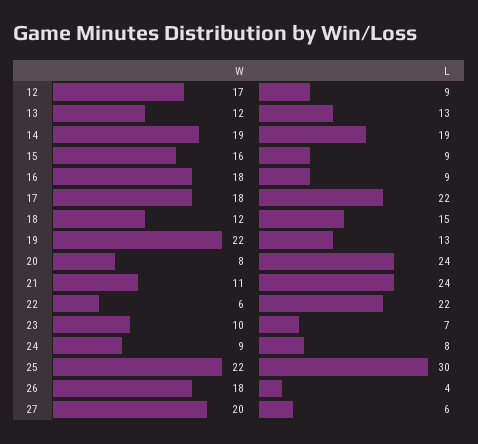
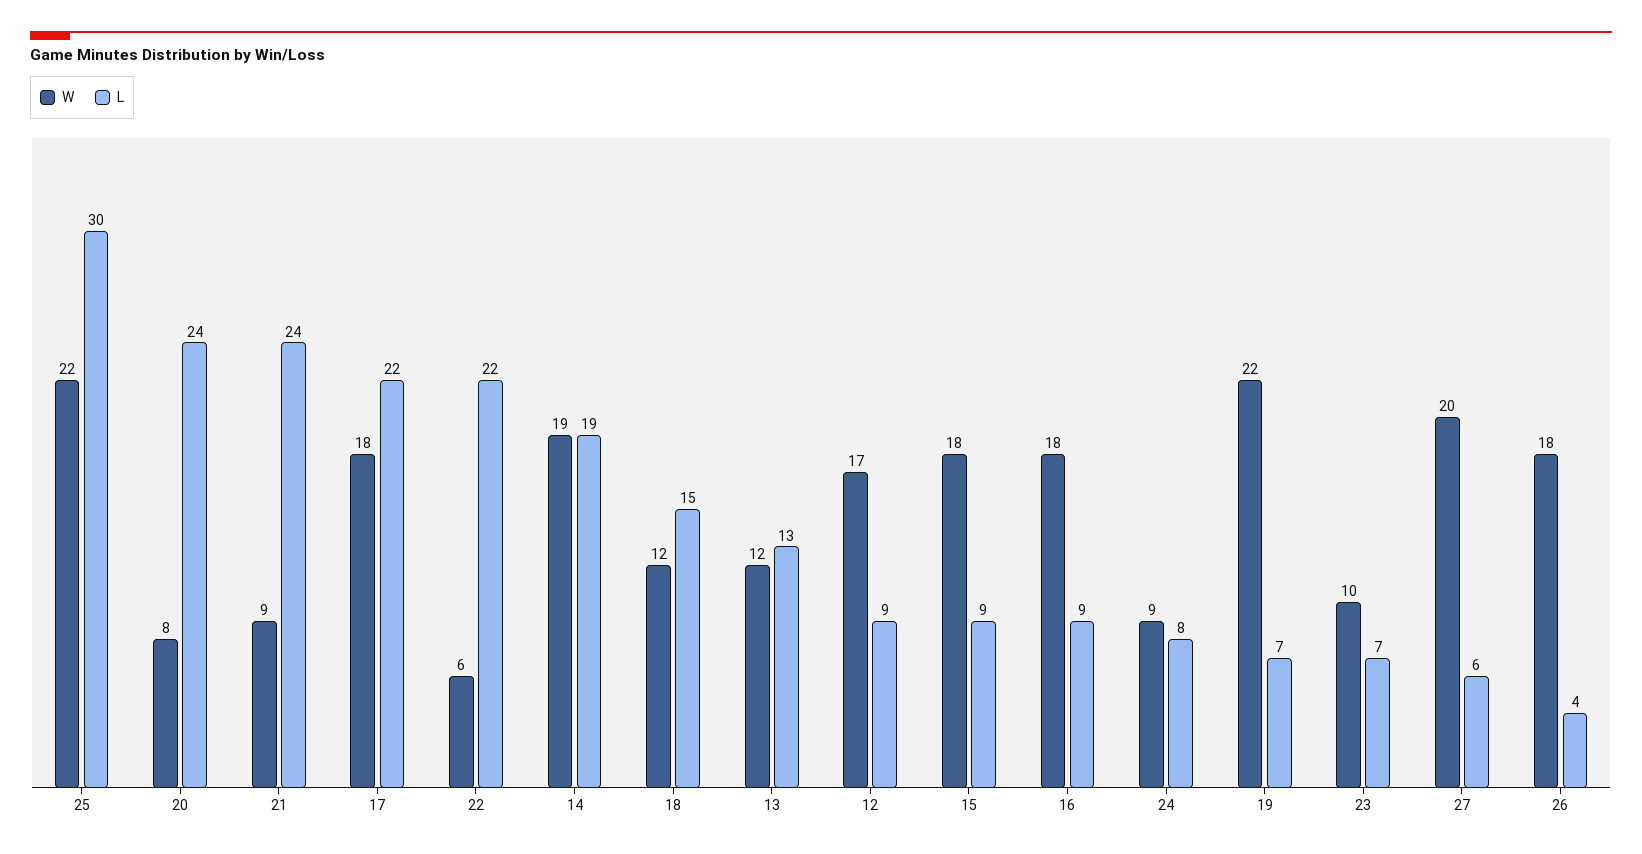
W, 15: 16 -> 18
L, 19: 13 -> 7
W, 21: 11 -> 9

